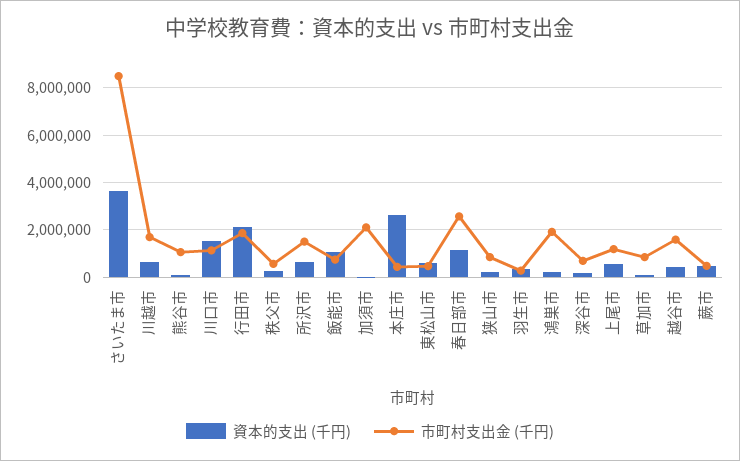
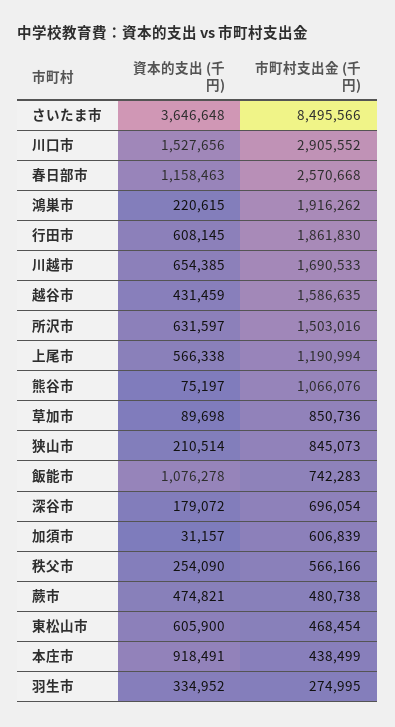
市町村支出金 (千円), 川口市: 1000000 -> 2905552
資本的支出 (千円), 行田市: 2000000 -> 608145
市町村支出金 (千円), 加須市: 2000000 -> 606839
資本的支出 (千円), 本庄市: 2500000 -> 918491

